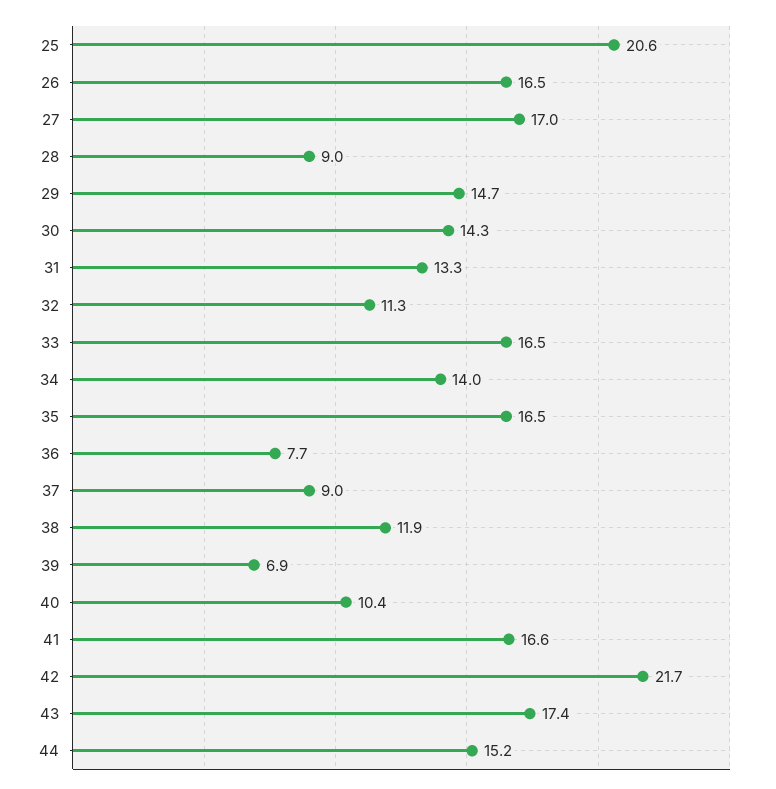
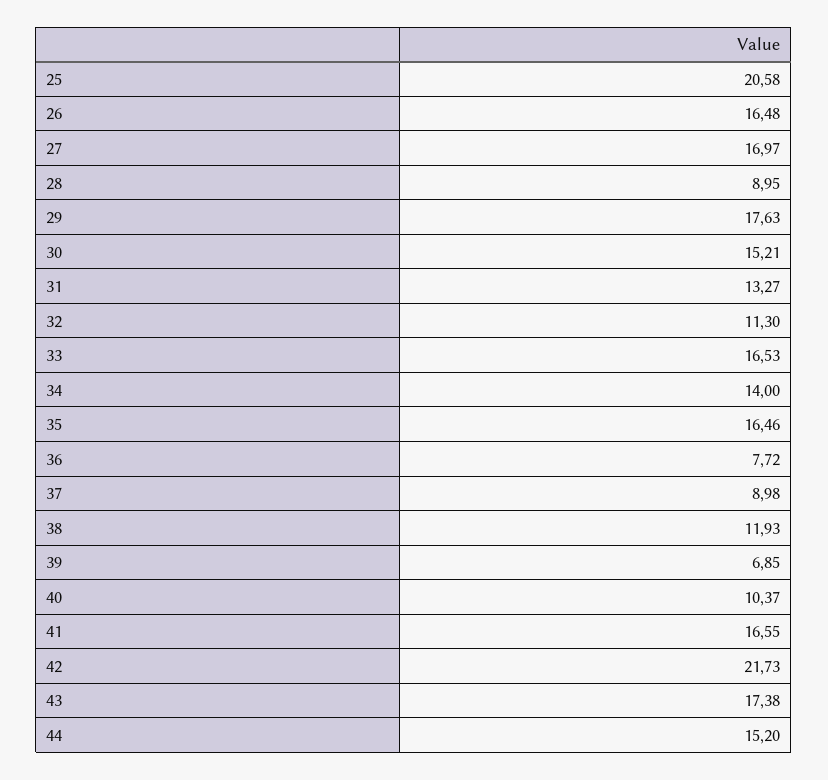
29: 14.7 -> 17.63
30: 14.3 -> 15.21

